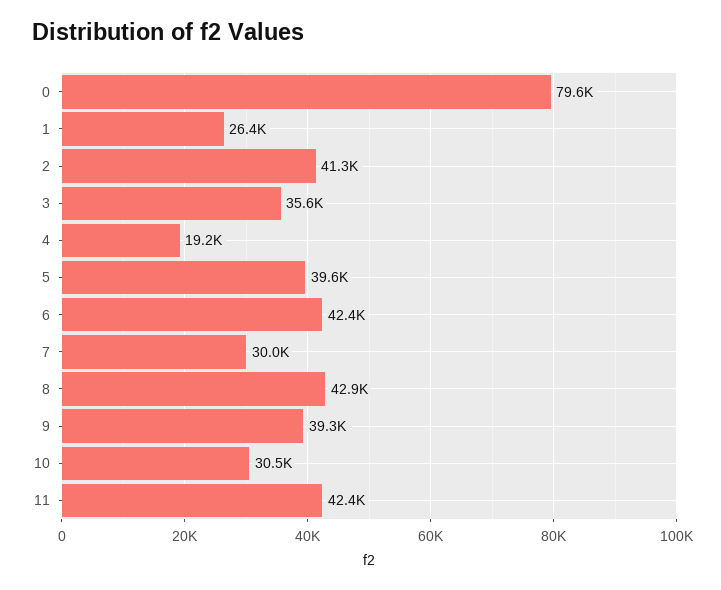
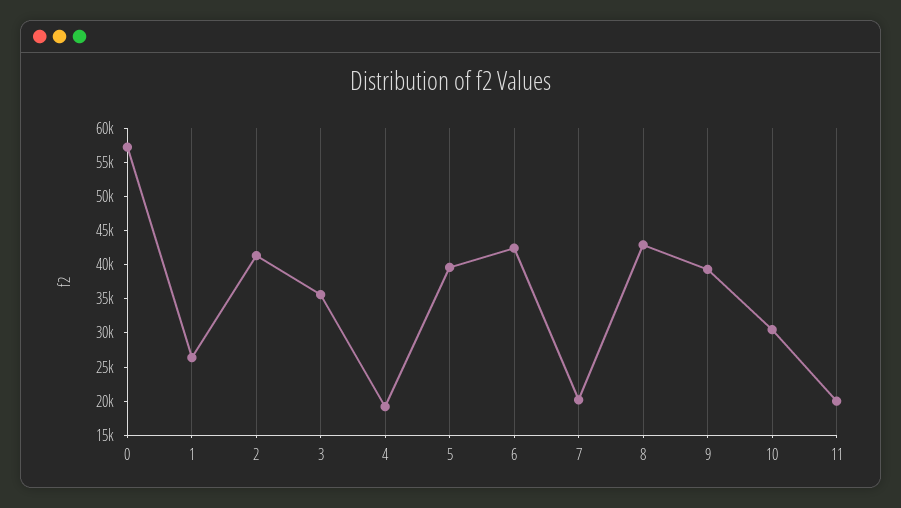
0: 79600 -> 57500
7: 30000 -> 20000
11: 42400 -> 20000

